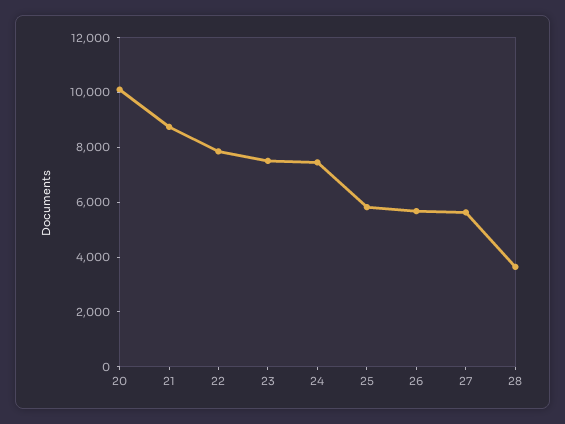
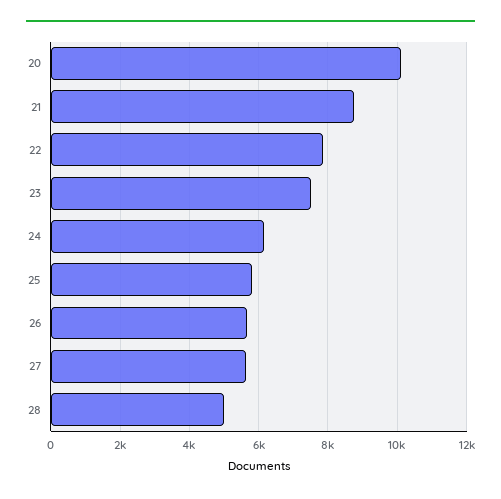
24: 7500 -> 6200
28: 3500 -> 5000

